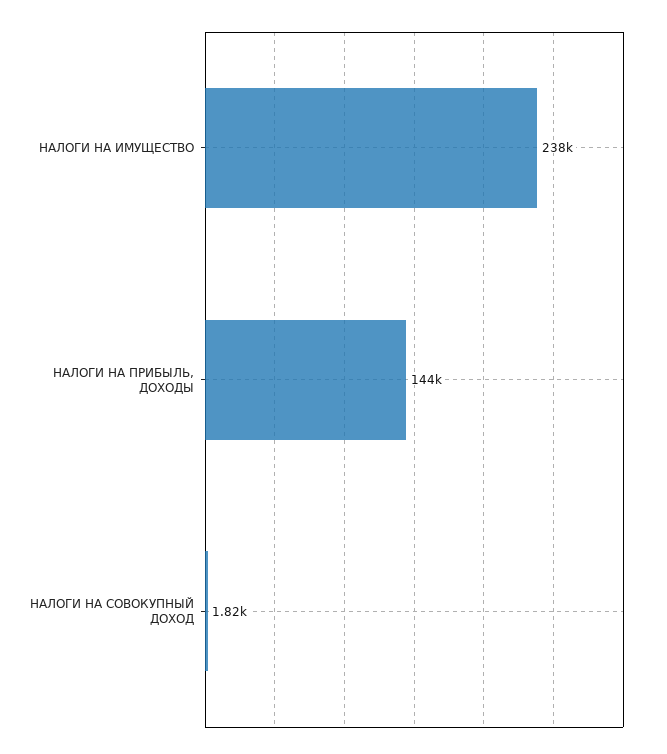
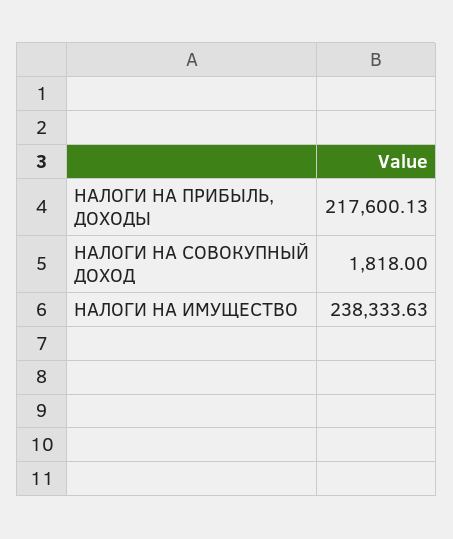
НАЛОГИ НА ПРИБЫЛЬ, ДОХОДЫ: 144000 -> 217600.13

